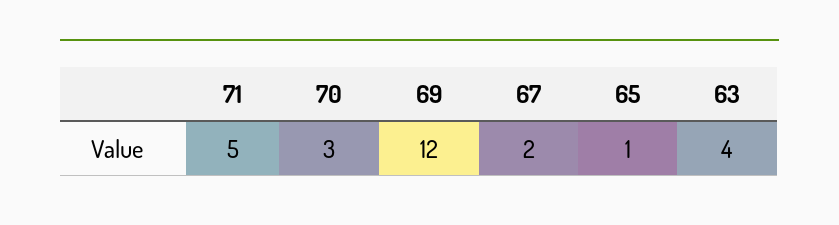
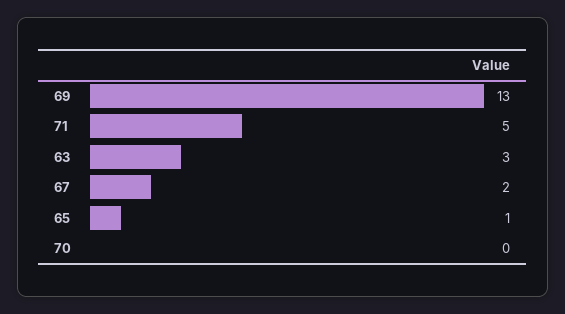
70: 3 -> 0
69: 12 -> 13
63: 4 -> 3

